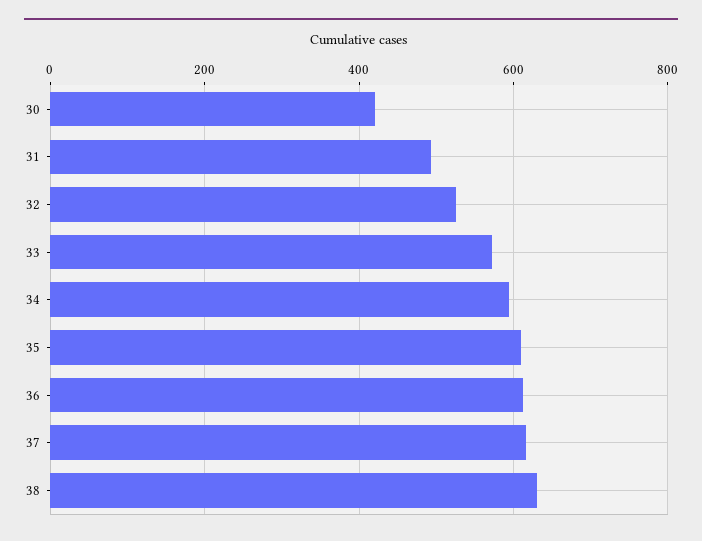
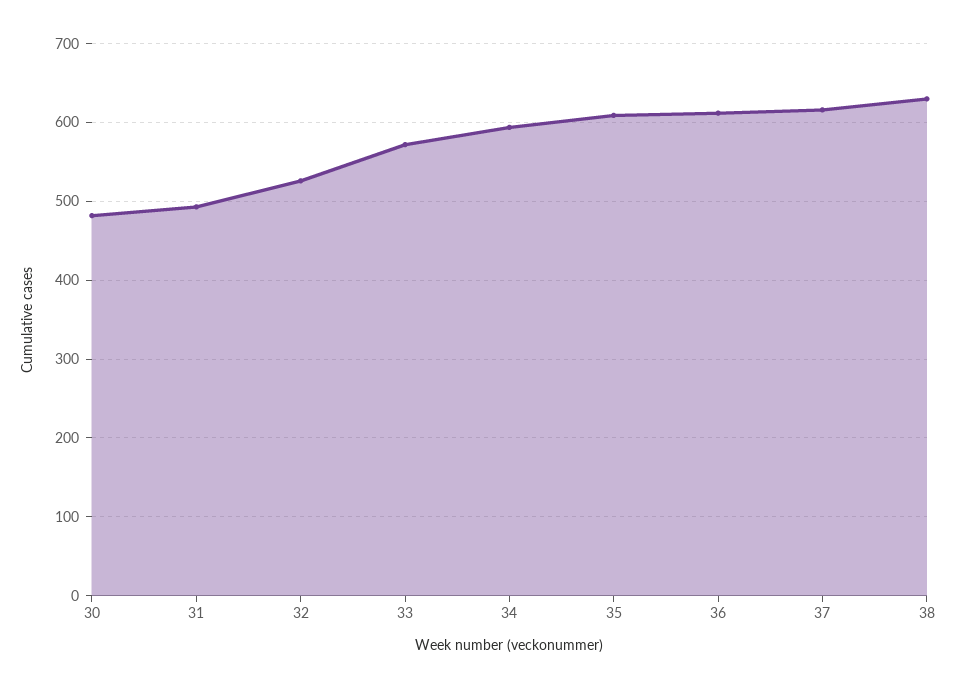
30: 420 -> 480

